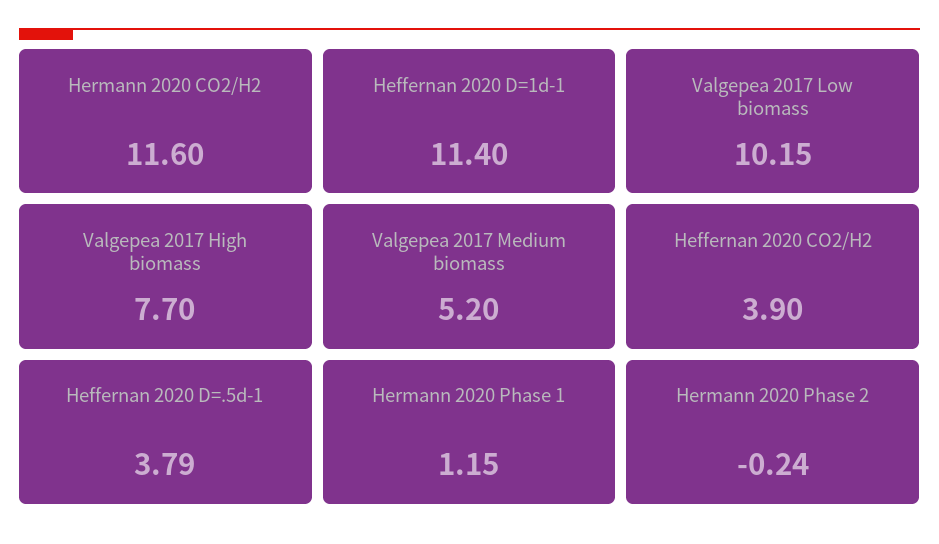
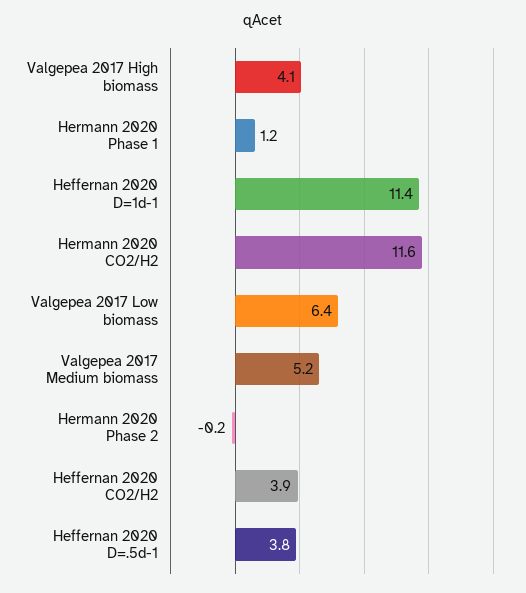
Valgepea 2017 Low biomass: 10.15 -> 6.4
Valgepea 2017 High biomass: 7.7 -> 4.1

